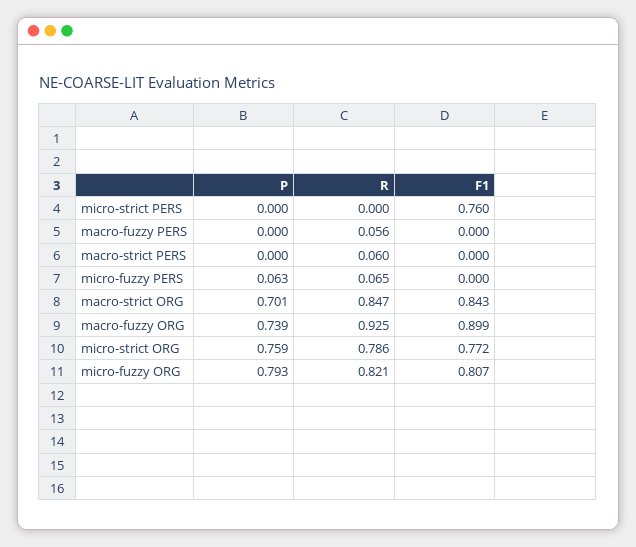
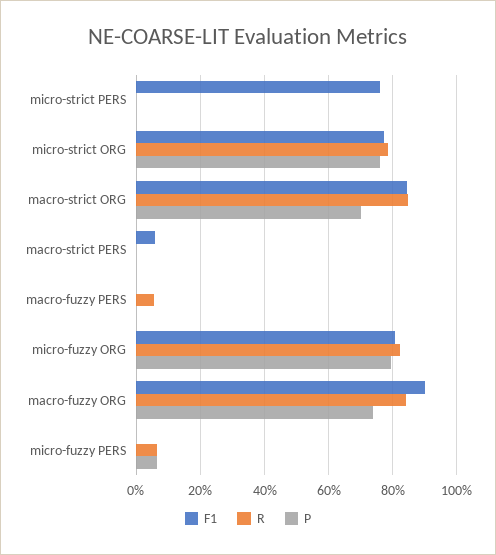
R, macro-strict PERS: 0.06 -> 0
F1, macro-strict PERS: 0 -> 0.06
R, macro-fuzzy ORG: 0.925 -> 0.84

